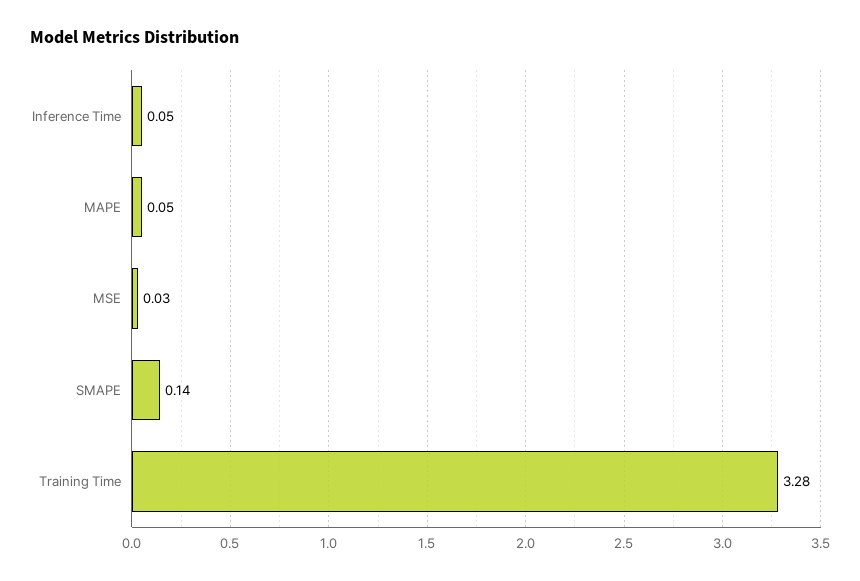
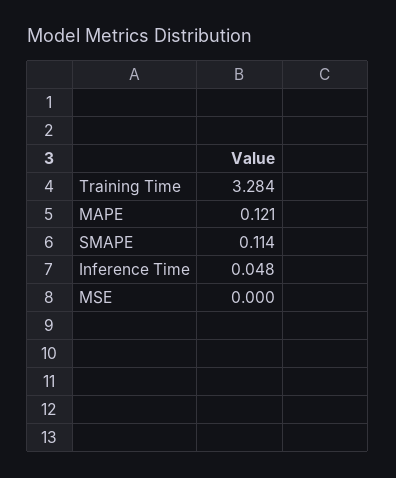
MAPE: 0.05 -> 0.121
MSE: 0.03 -> 0
SMAPE: 0.14 -> 0.114

